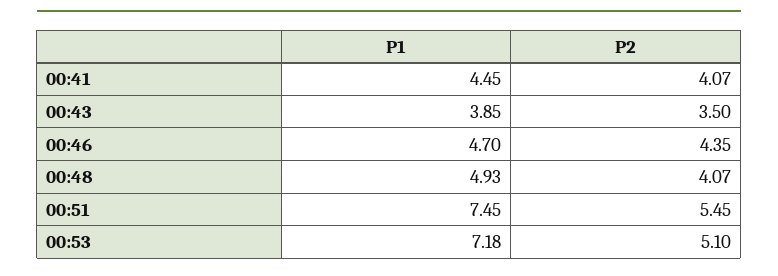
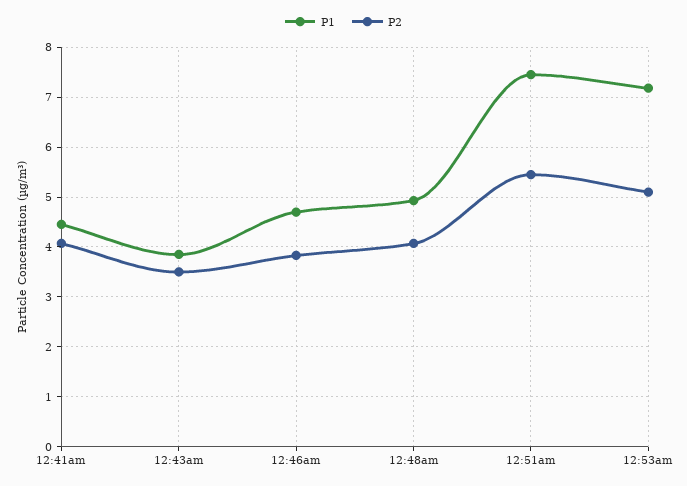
P2, 00:46: 4.35 -> 3.8

